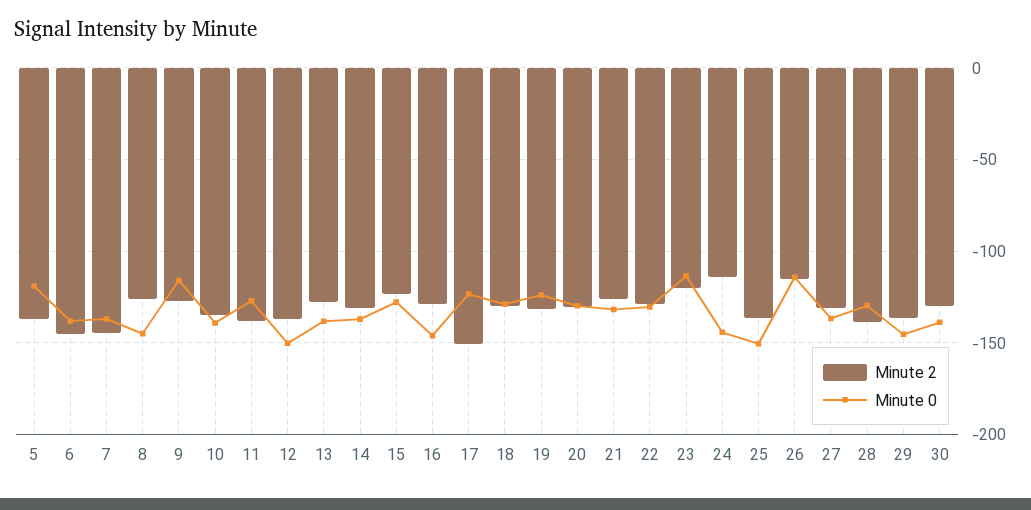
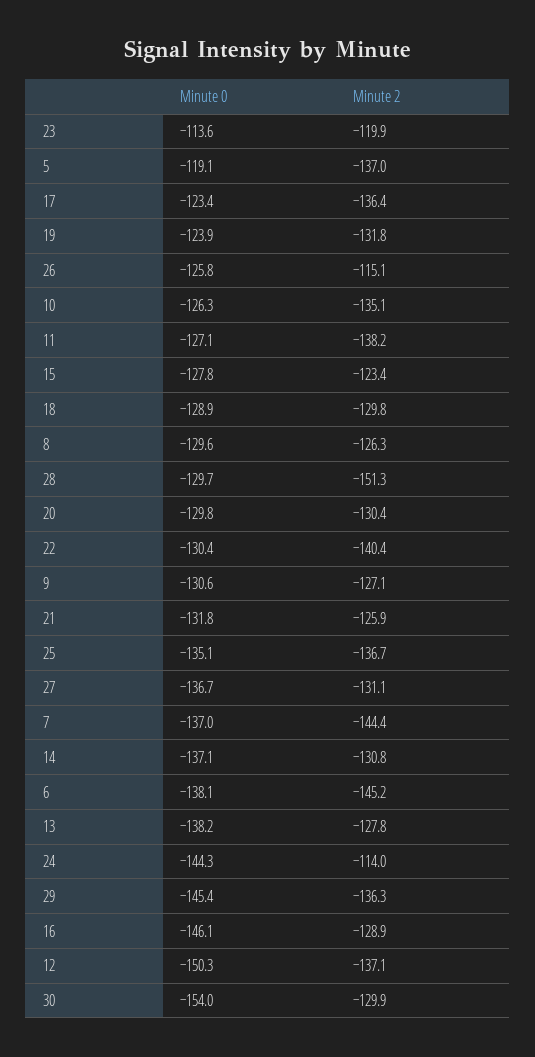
Minute 0, 8: -145 -> -129.6
Minute 0, 9: -115 -> -130.6
Minute 0, 10: -140 -> -126.3
Minute 2, 17: -150 -> -136.4
Minute 2, 22: -130 -> -140.4
Minute 0, 25: -150 -> -135.1
Minute 0, 26: -115 -> -125.8
Minute 2, 28: -140 -> -151.3
Minute 0, 30: -140 -> -154

